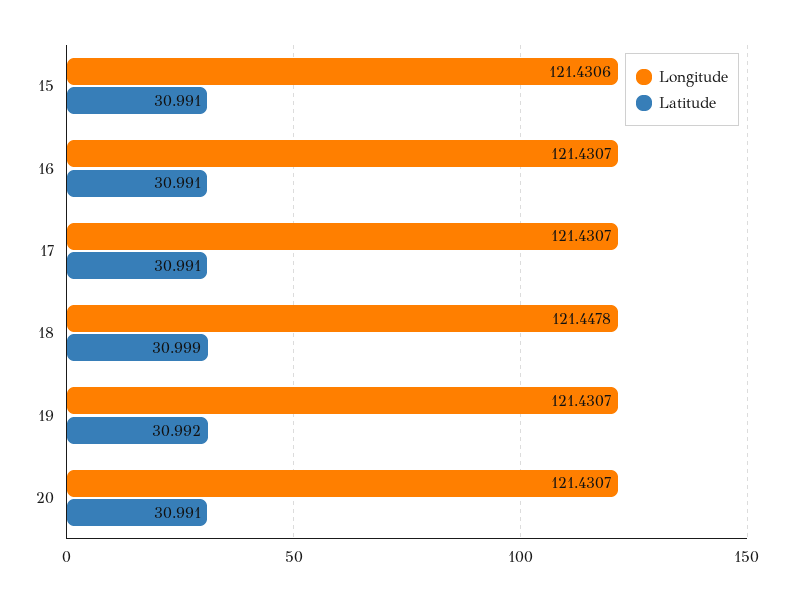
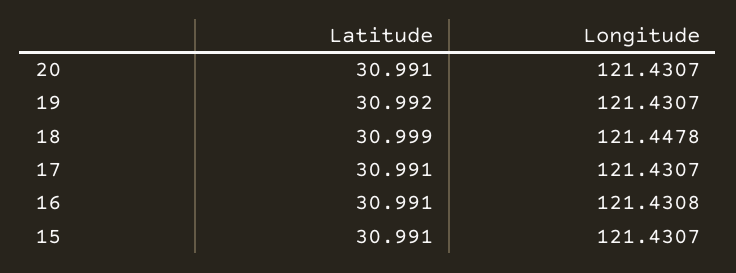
Longitude, 15: 121.4306 -> 121.4307
Longitude, 16: 121.4307 -> 121.4308

